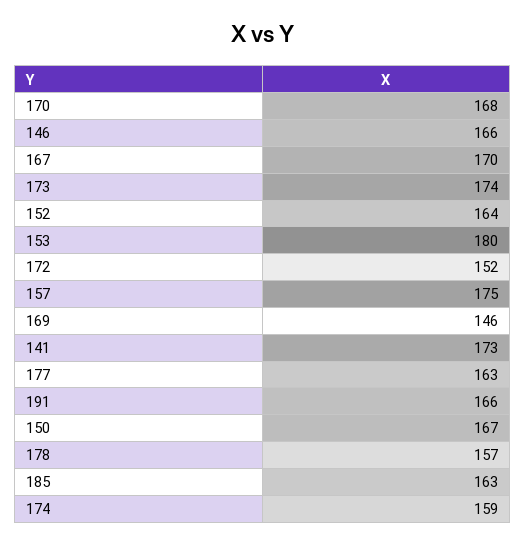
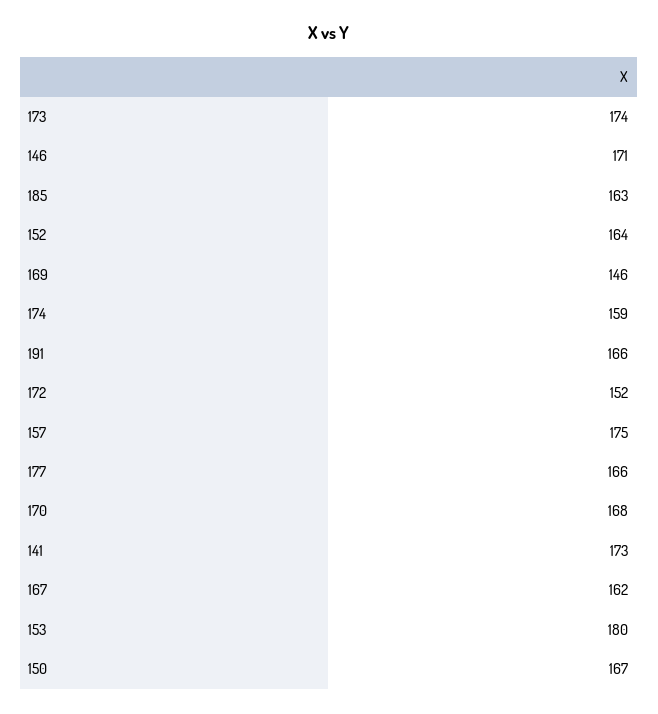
146: 166 -> 171
167: 170 -> 162
177: 163 -> 166
178: 157 -> none

